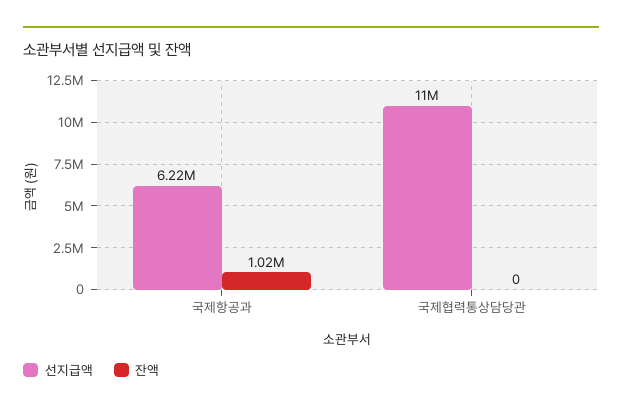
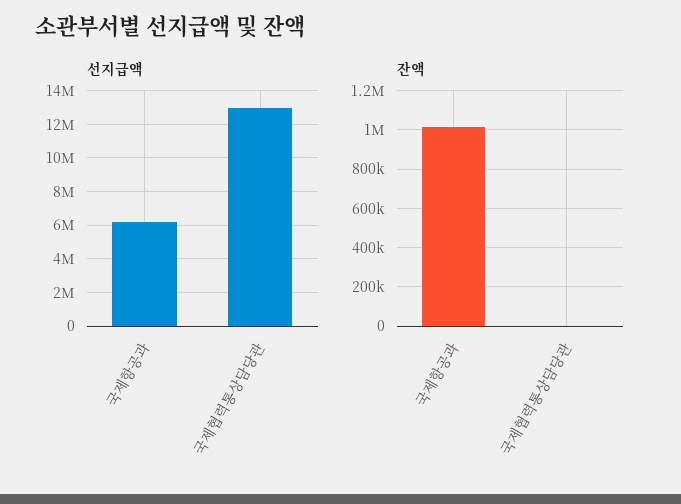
선지급액, 국제협력통상담당관: 11000000 -> 13000000

